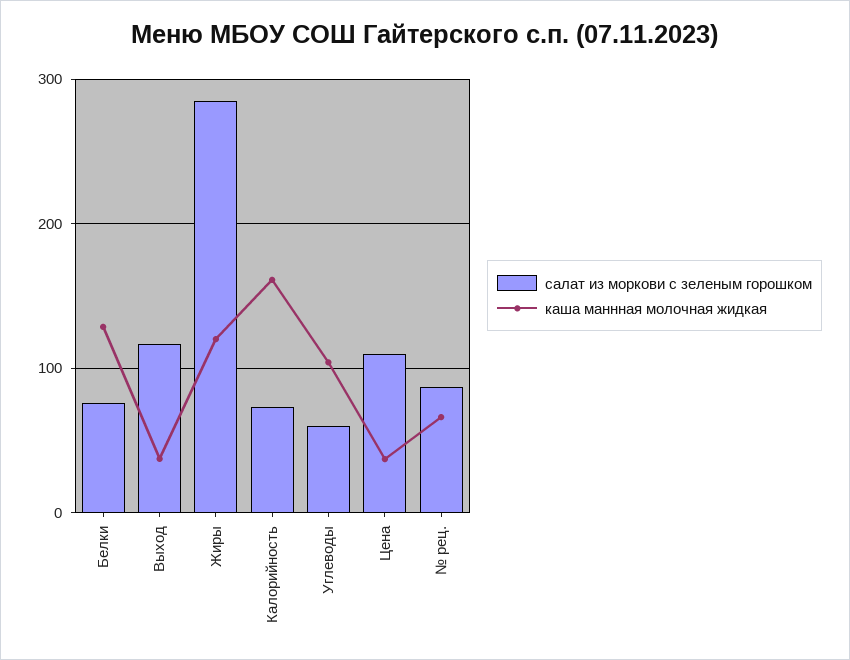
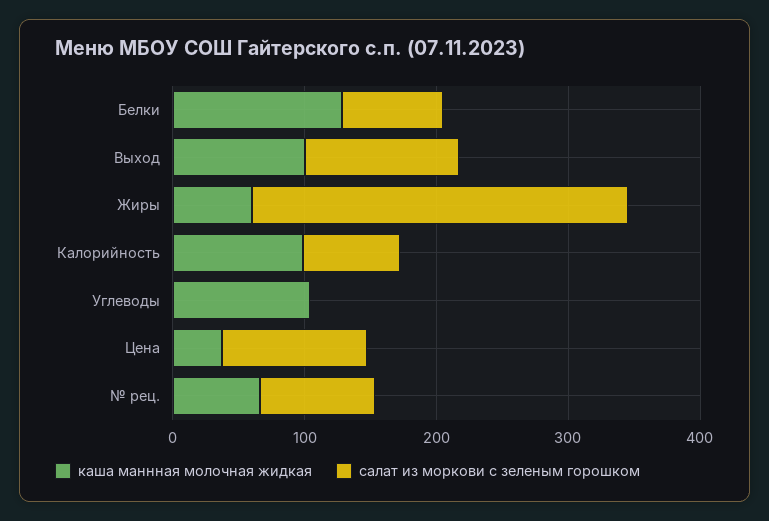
каша маннная молочная жидкая, Выход: 40 -> 100
каша маннная молочная жидкая, Жиры: 120 -> 60
каша маннная молочная жидкая, Калорийность: 160 -> 100
салат из моркови с зеленым горошком, Углеводы: 60 -> 0

